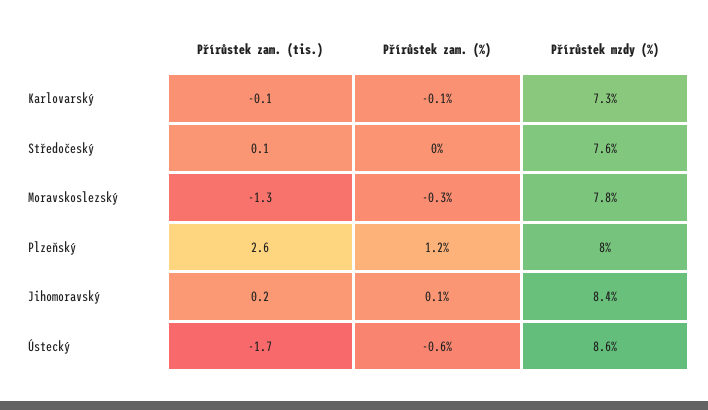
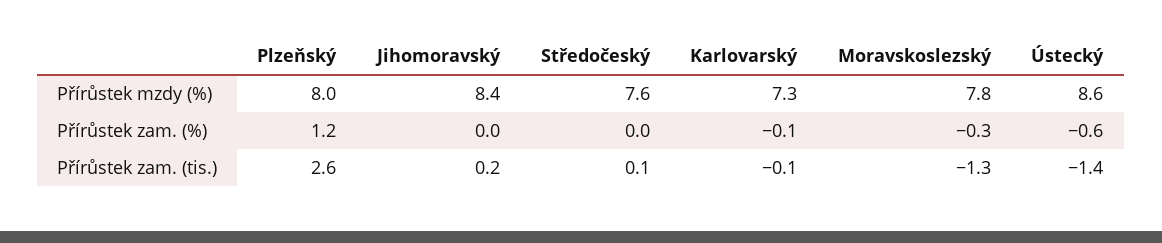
Přírůstek zam. (%), Jihomoravský: 0.1 -> 0
Přírůstek zam. (tis.), Ústecký: -1.7 -> -1.4

